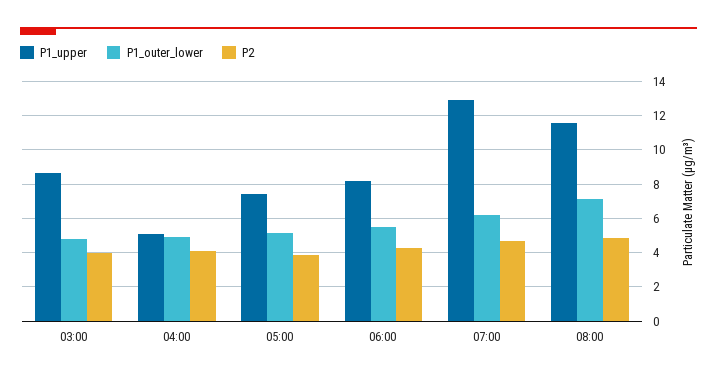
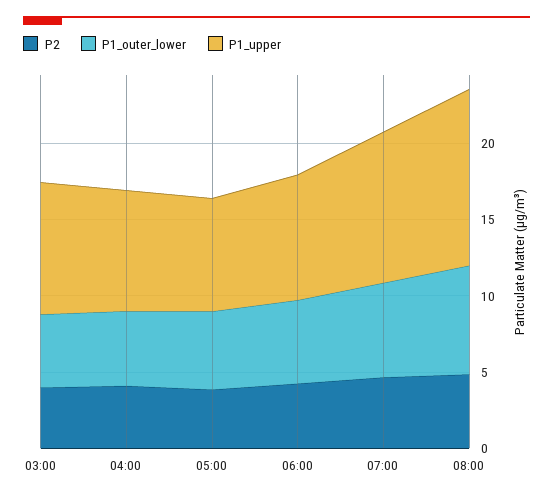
P1_upper, 04:00: 5 -> 8
P1_upper, 07:00: 13 -> 10

